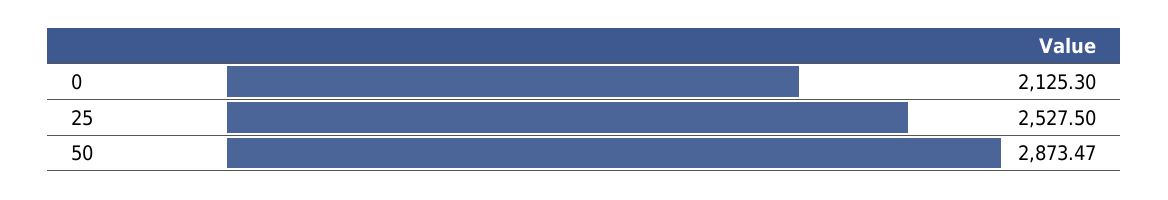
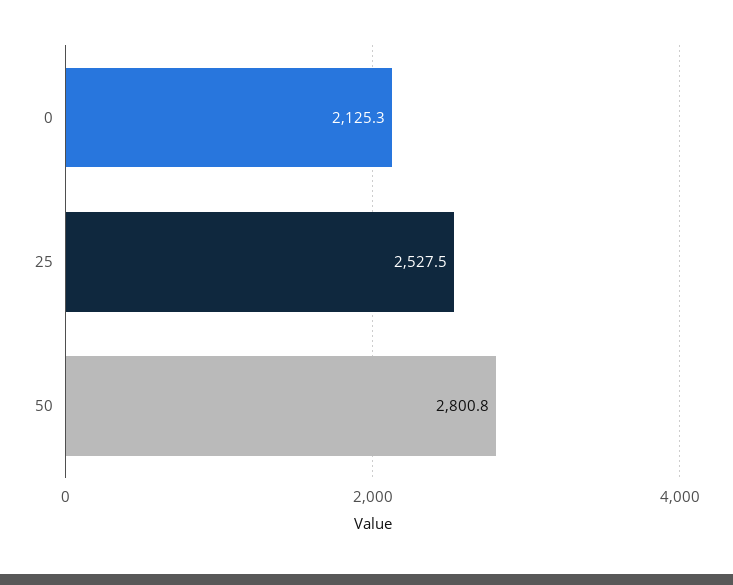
50: 2873.47 -> 2800.8

